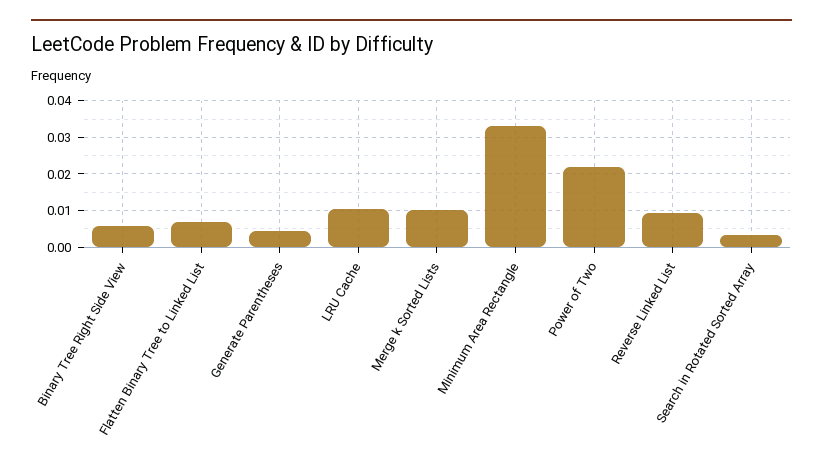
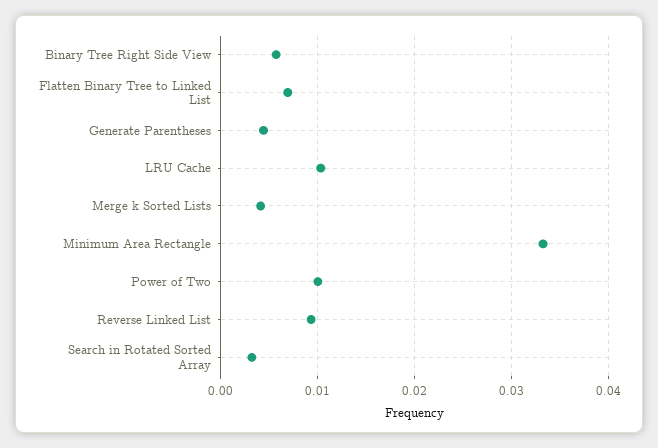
Merge k Sorted Lists: 0.01 -> 0.004
Power of Two: 0.022 -> 0.01

